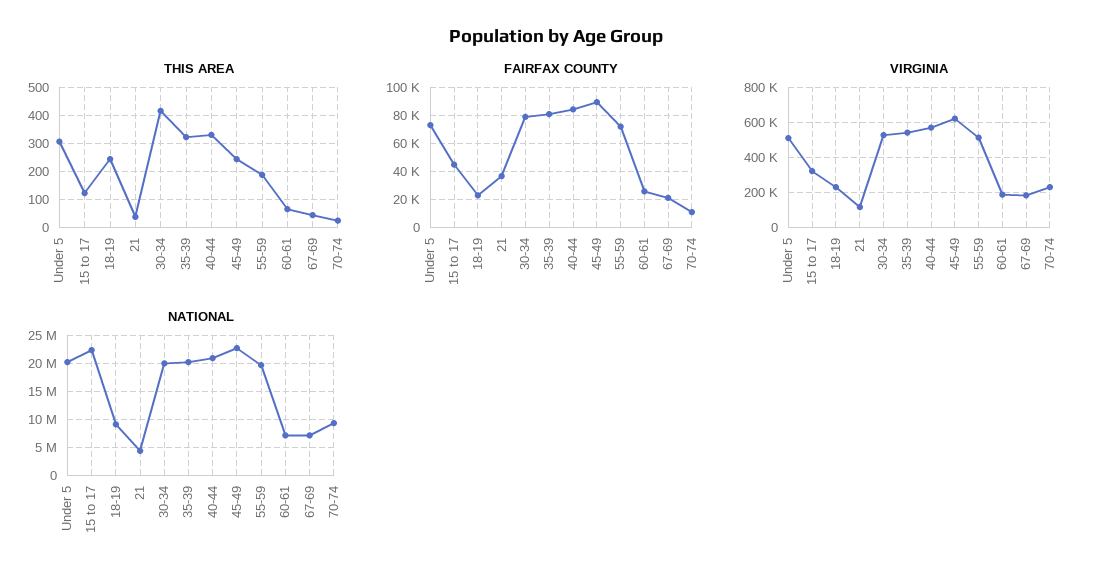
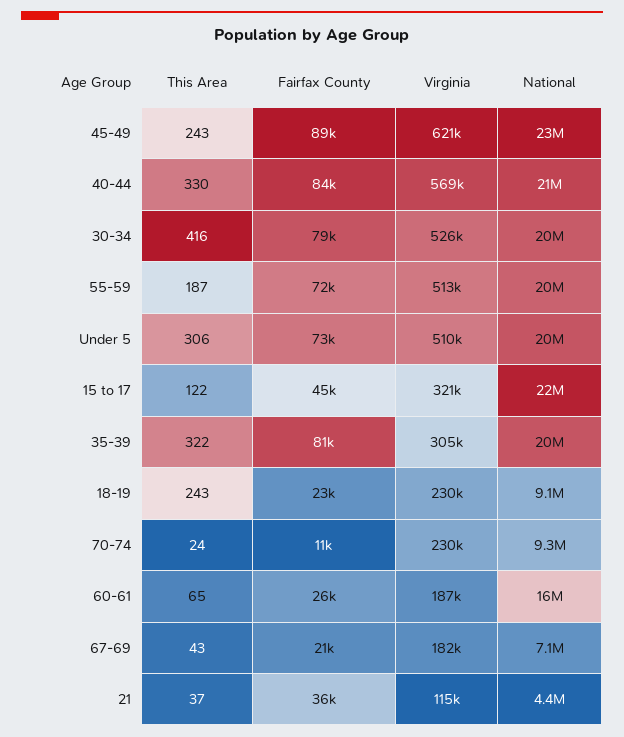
VIRGINIA, 35-39: 550000 -> 305000
NATIONAL, 60-61: 7500000 -> 16000000

